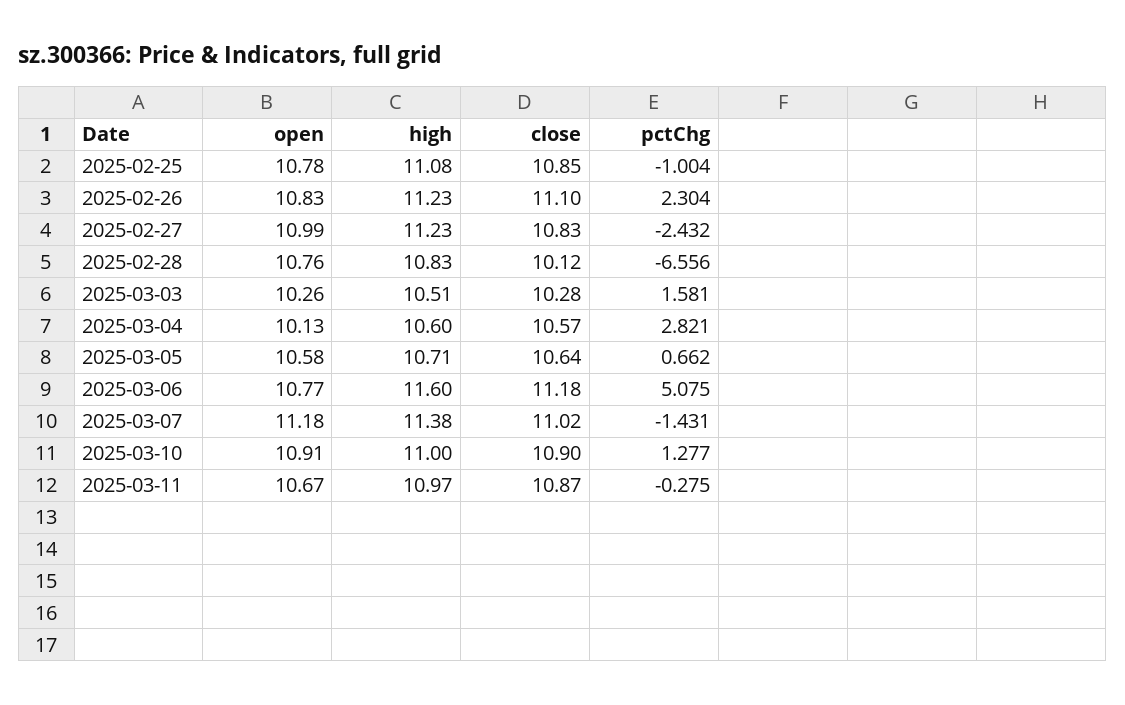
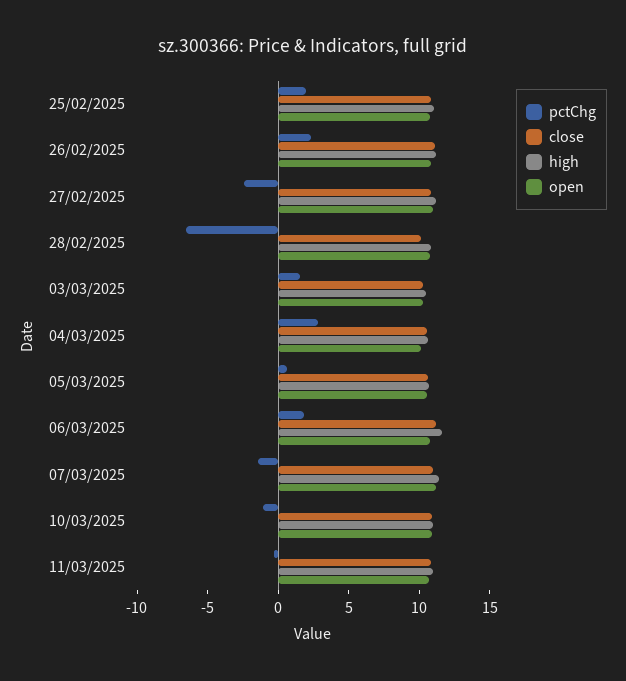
pctChg, 2025-02-25: -1.004 -> 2
pctChg, 2025-03-06: 5.075 -> 2
pctChg, 2025-03-10: 1.277 -> -1

